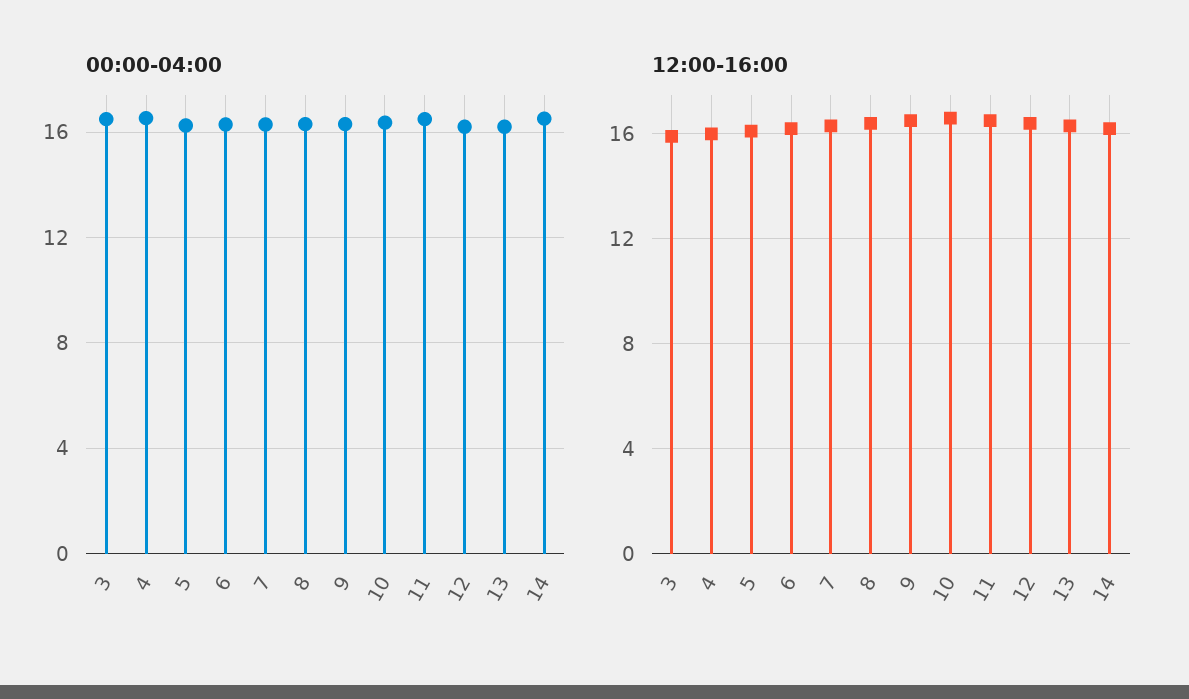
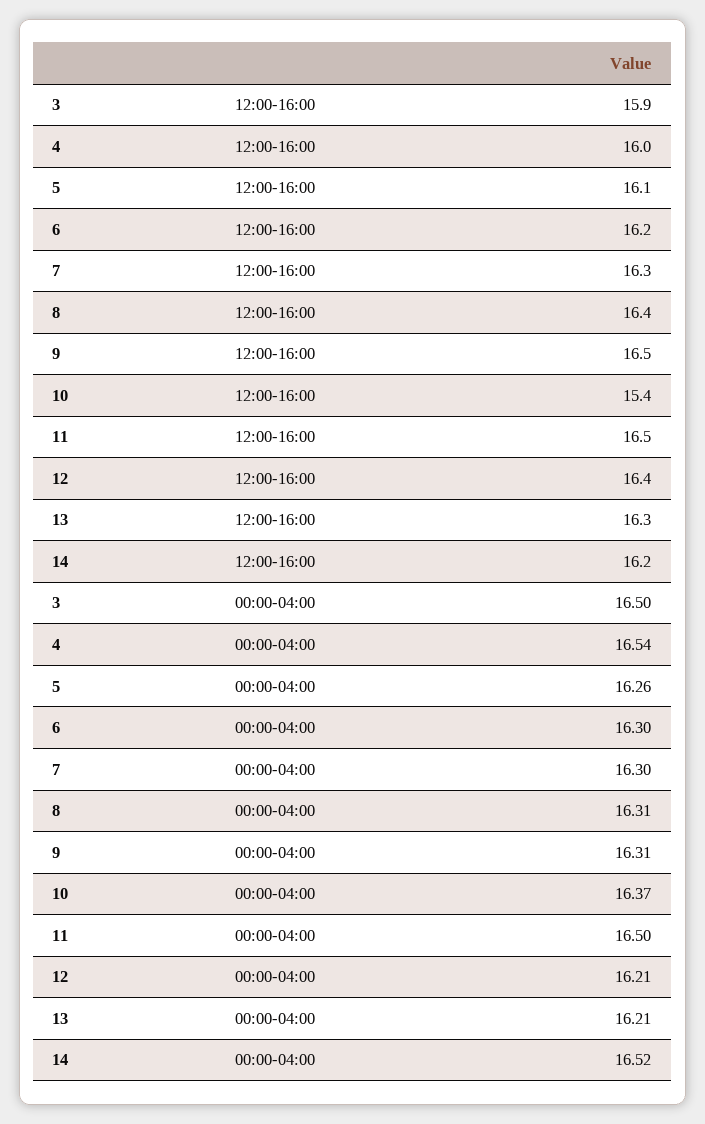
12:00-16:00, 10: 16.5 -> 15.4

